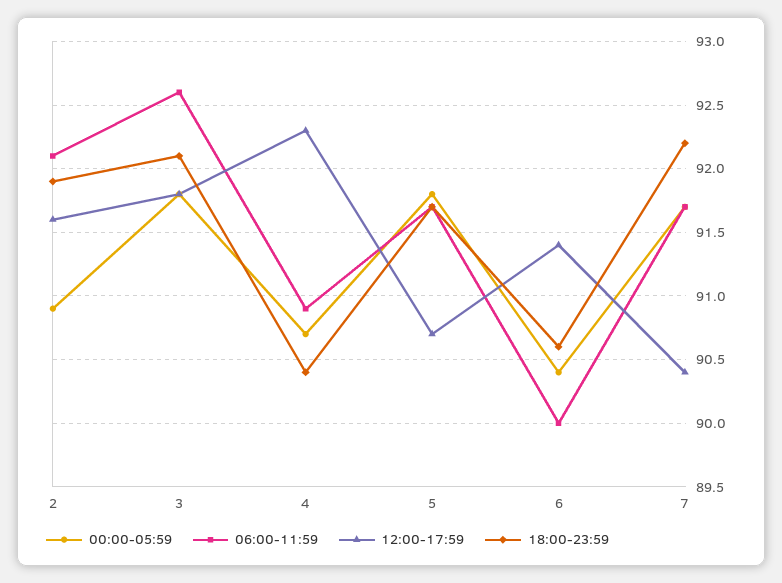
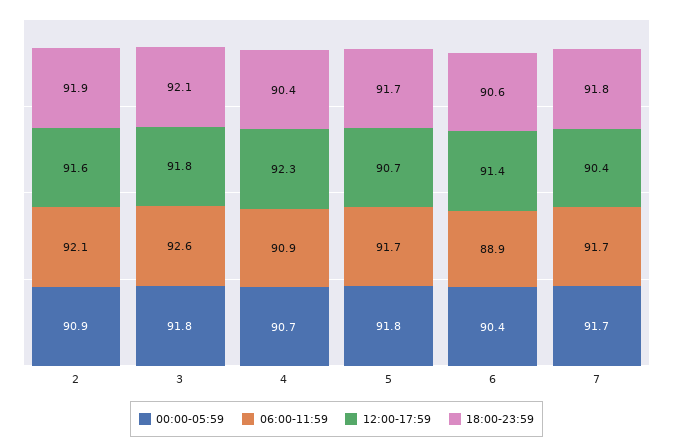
06:00-11:59, 6: 90 -> 88.9
18:00-23:59, 7: 92.2 -> 91.8

